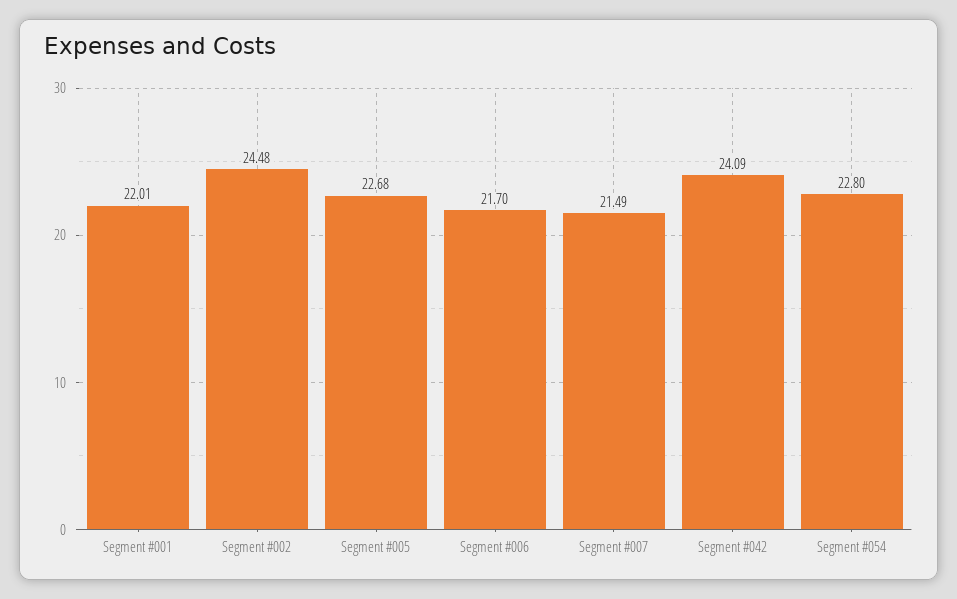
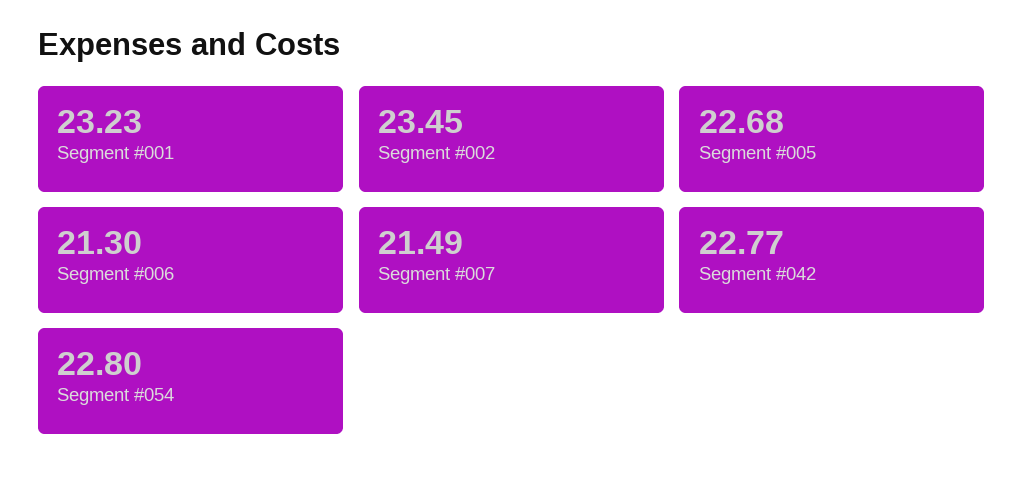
Segment #001: 22.01 -> 23.23
Segment #002: 24.48 -> 23.45
Segment #006: 21.7 -> 21.3
Segment #042: 24.09 -> 22.77

